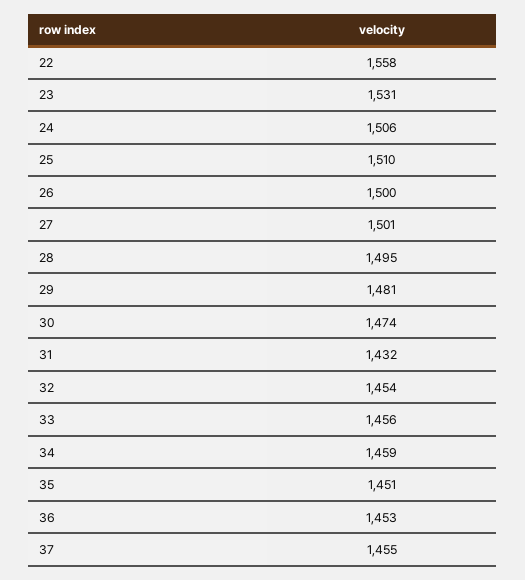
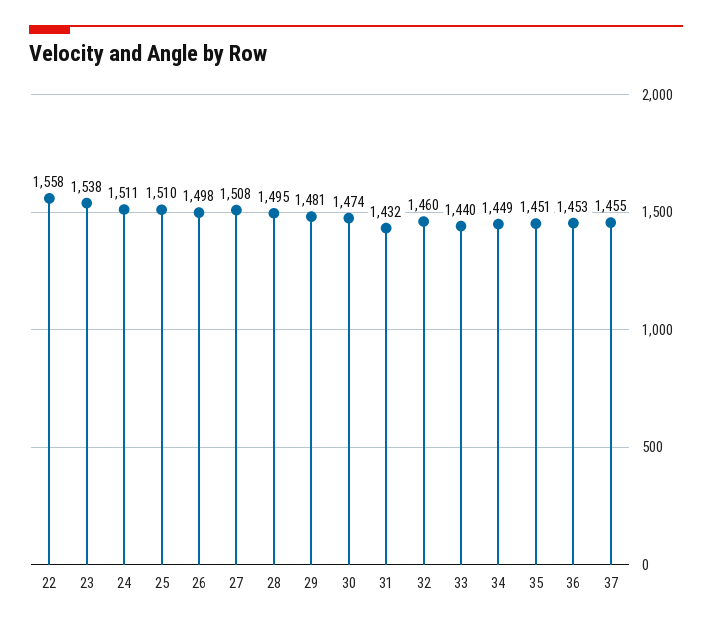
23: 1531 -> 1538
24: 1506 -> 1511
26: 1500 -> 1498
27: 1501 -> 1508
32: 1454 -> 1460
33: 1456 -> 1440
34: 1459 -> 1449

